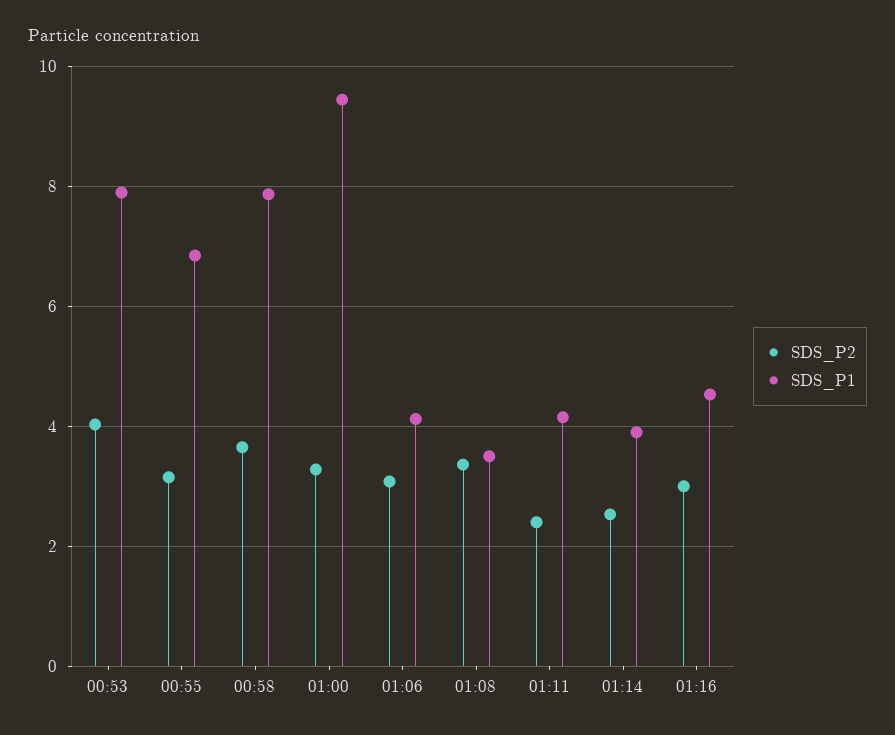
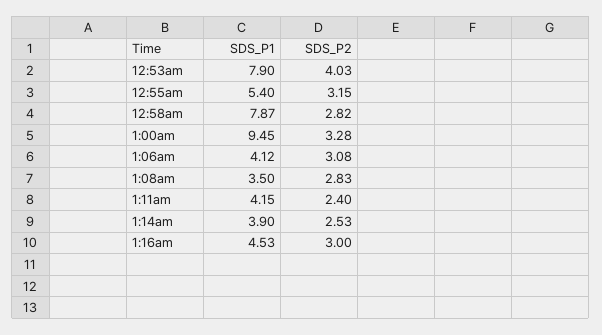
SDS_P1, 00:55: 6.8 -> 5.4
SDS_P2, 00:58: 3.6 -> 2.82
SDS_P2, 01:08: 3.4 -> 2.83

